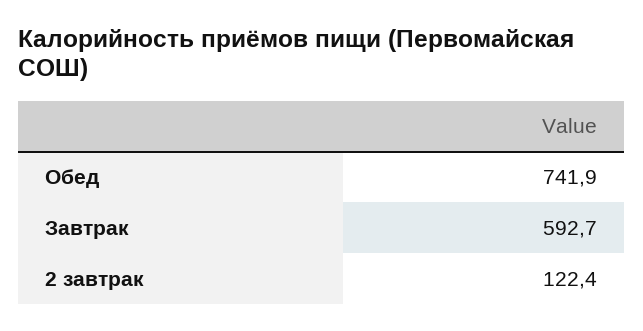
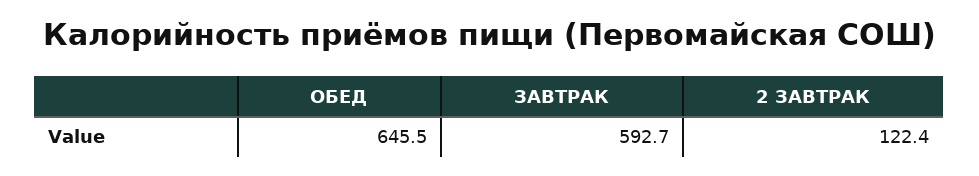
Обед: 741.9 -> 645.5

